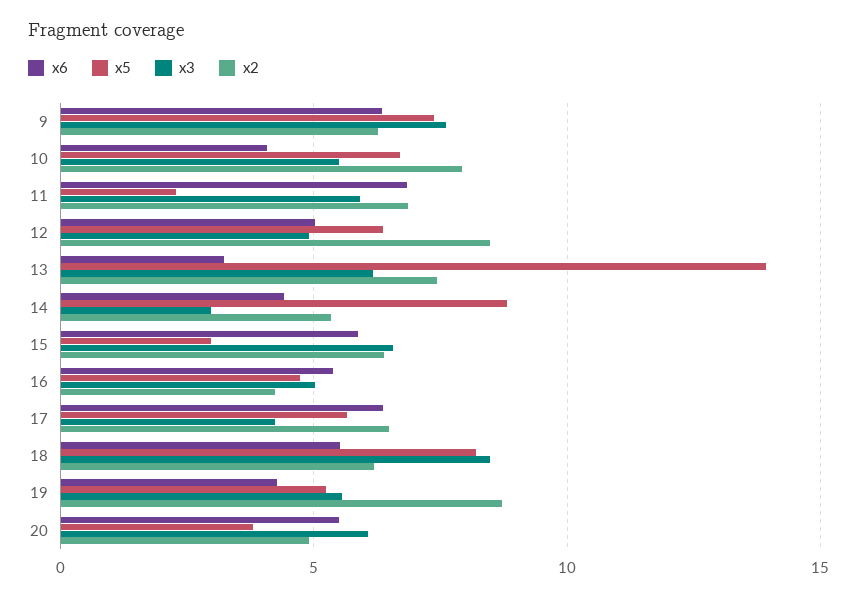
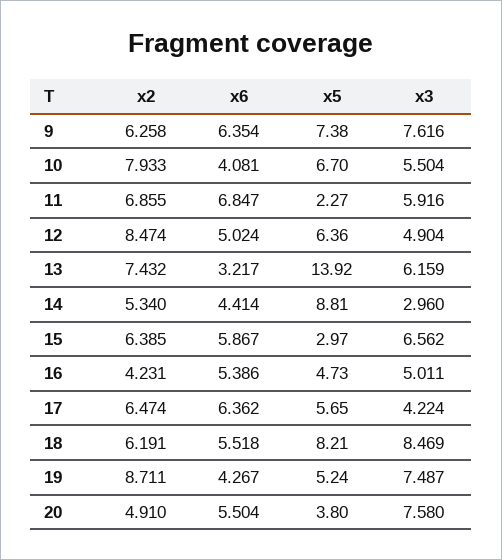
x3, 19: 5.5 -> 7.487
x3, 20: 6 -> 7.58

